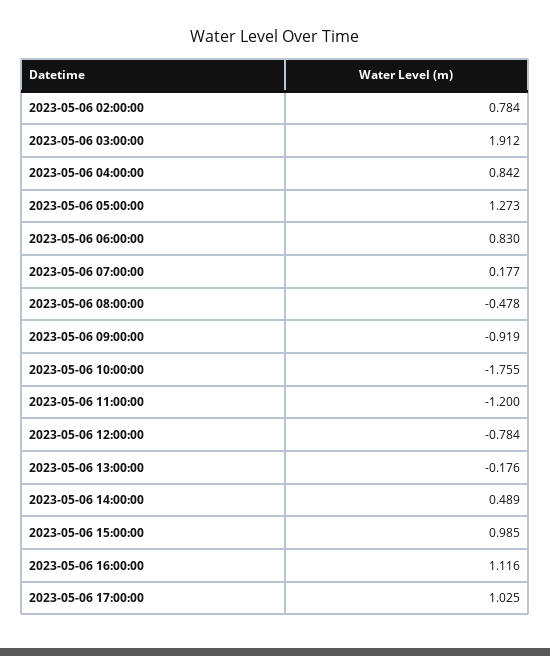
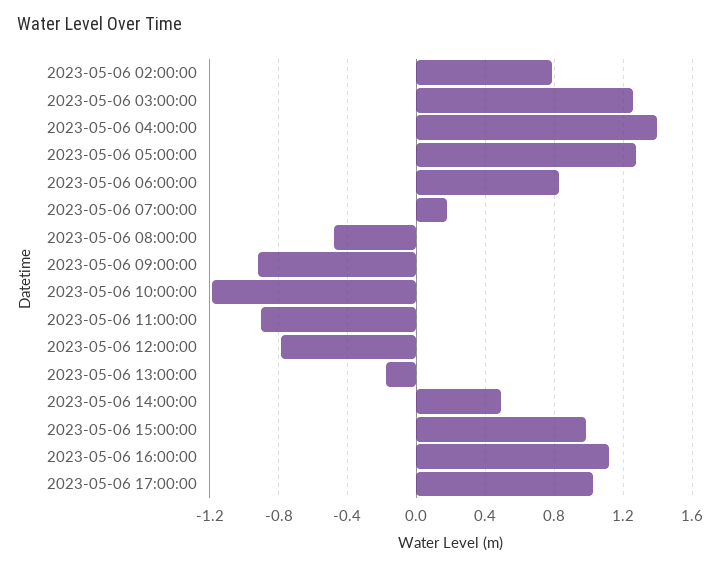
2023-05-06 03:00:00: 1.912 -> 1.25
2023-05-06 04:00:00: 0.842 -> 1.4
2023-05-06 10:00:00: -1.755 -> -1.2
2023-05-06 11:00:00: -1.2 -> -0.9

